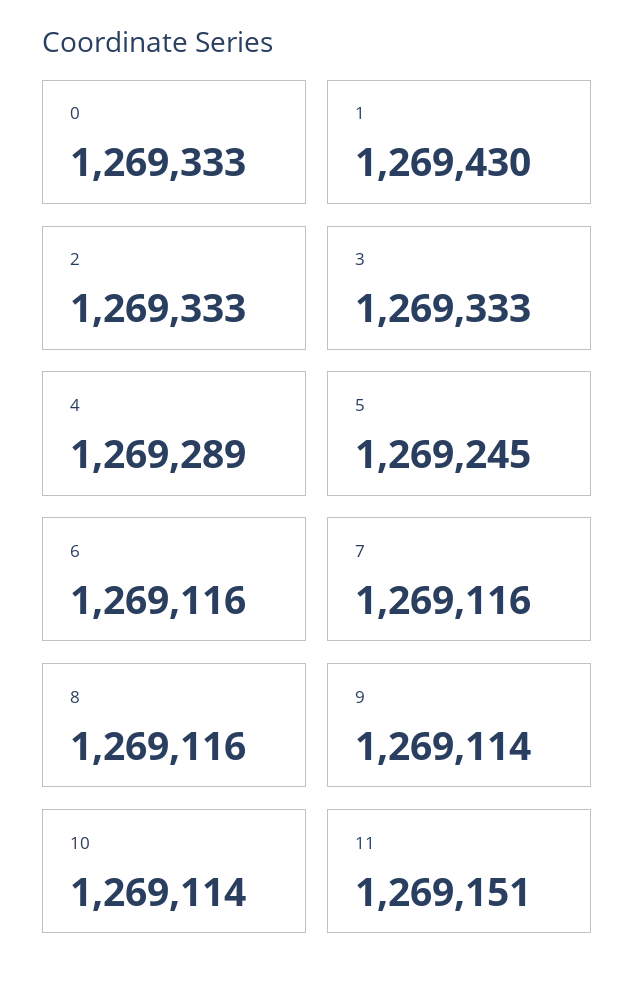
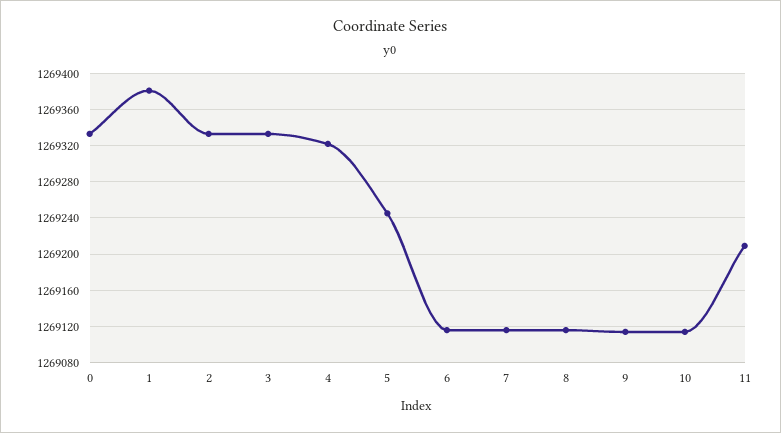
1: 1269430 -> 1269380
4: 1269289 -> 1269320
11: 1269151 -> 1269210

